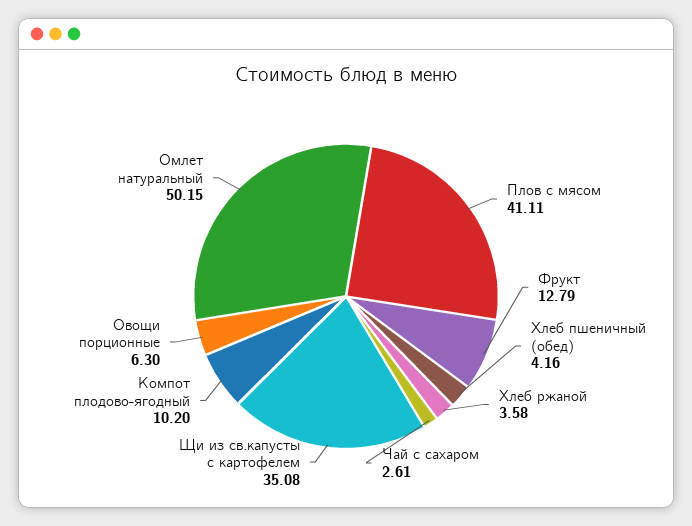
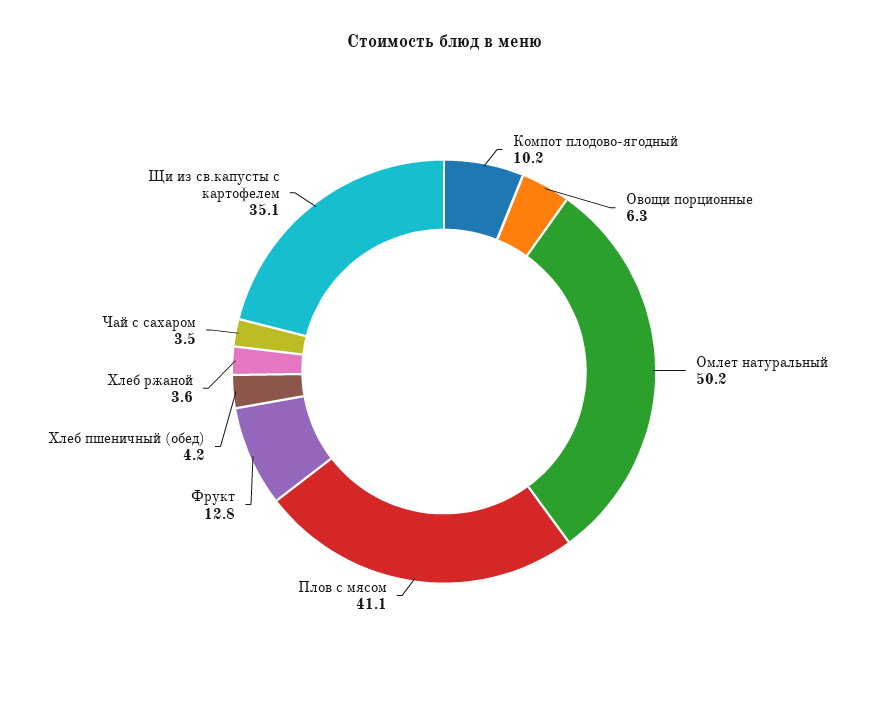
Чай с сахаром: 2.61 -> 3.5

